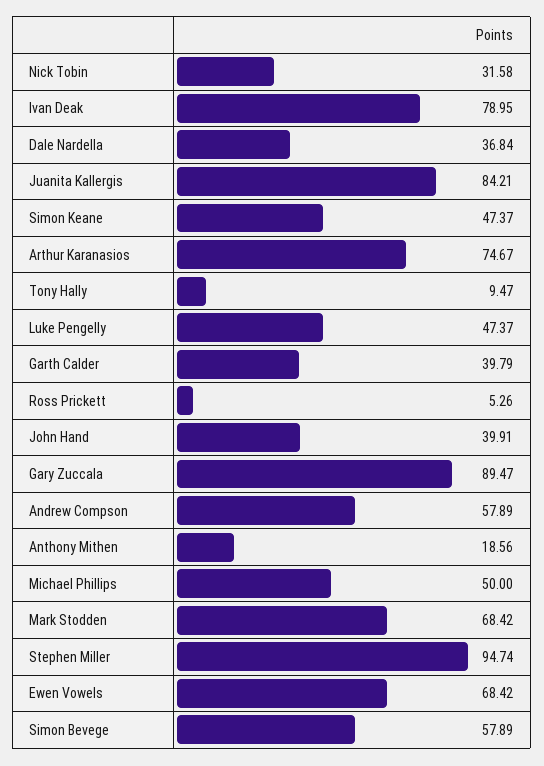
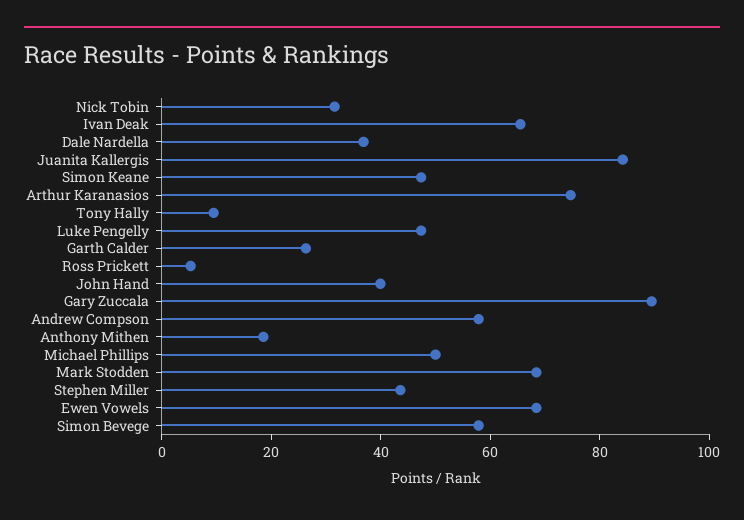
Ivan Deak: 78.95 -> 65
Garth Calder: 39.79 -> 25
Stephen Miller: 94.74 -> 45

